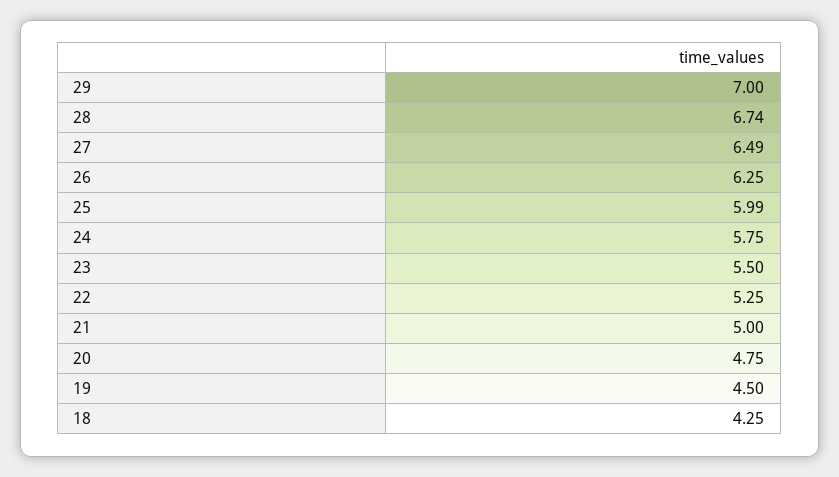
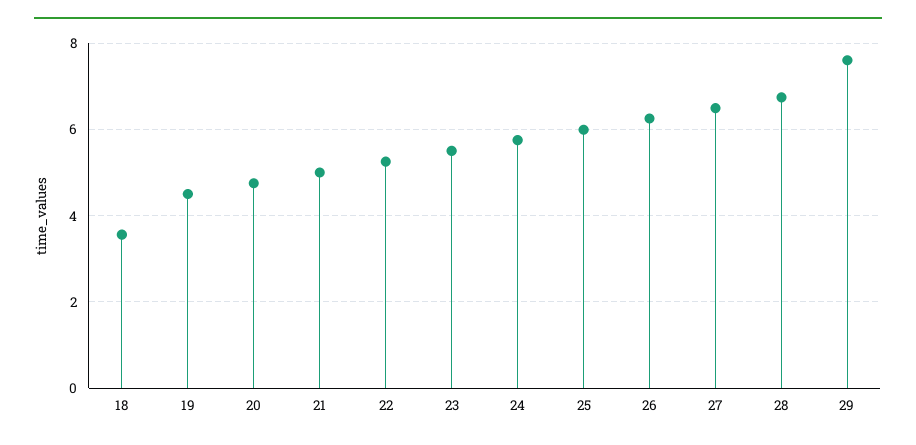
29: 7 -> 7.6
18: 4.25 -> 3.6

